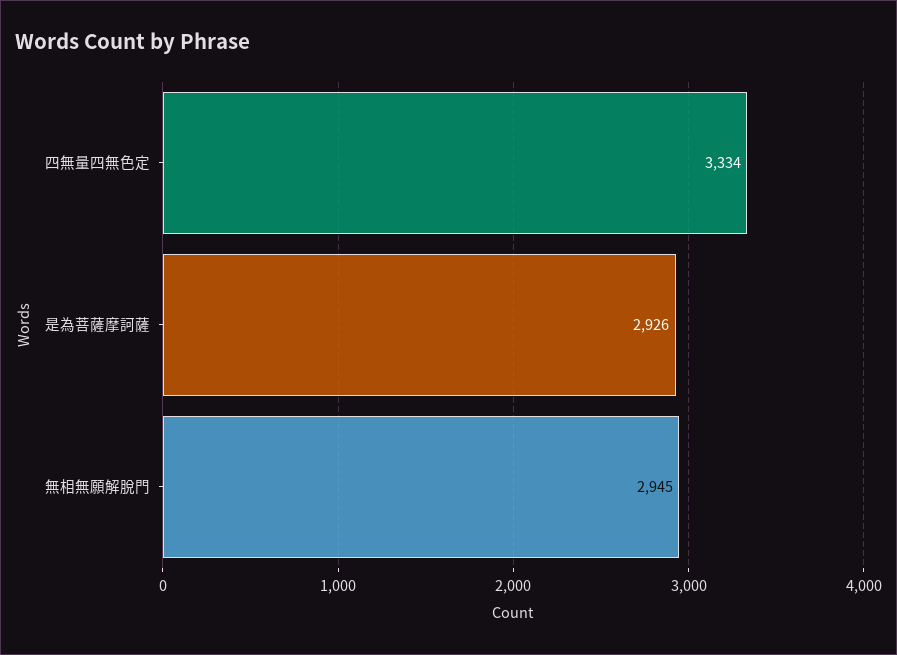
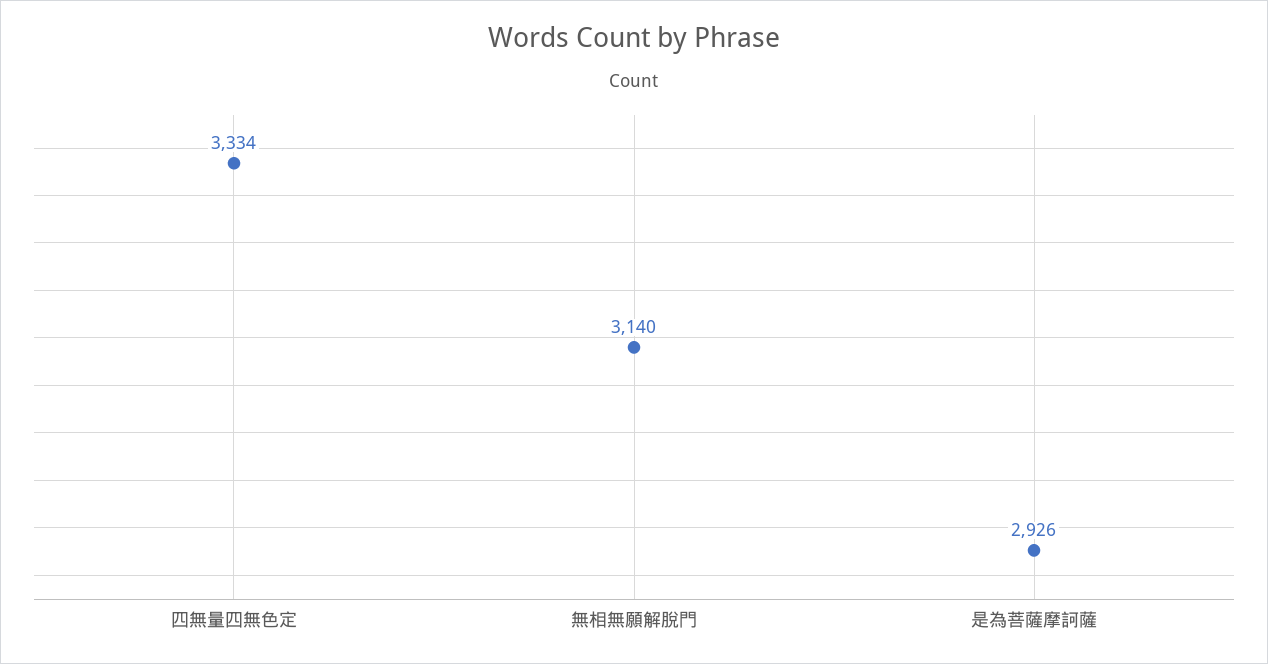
無相無願解脫門: 2945 -> 3140

